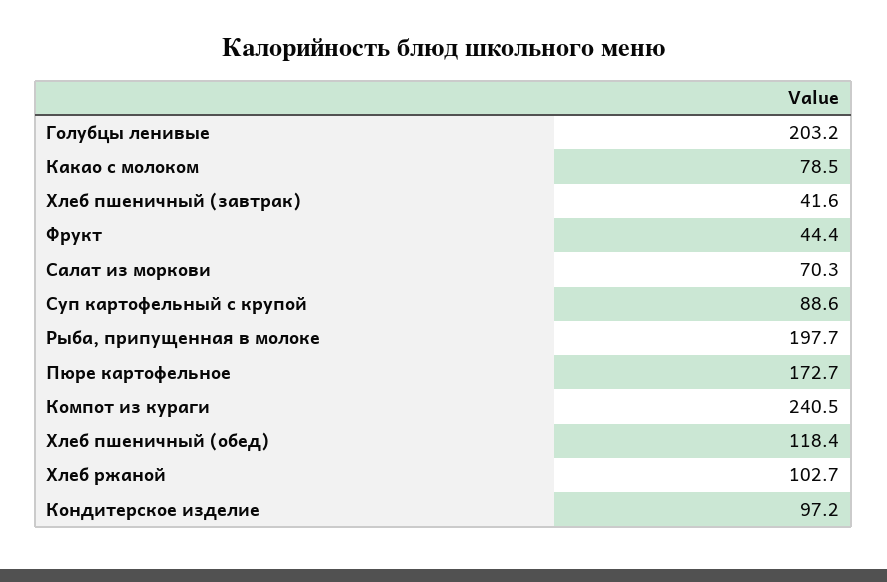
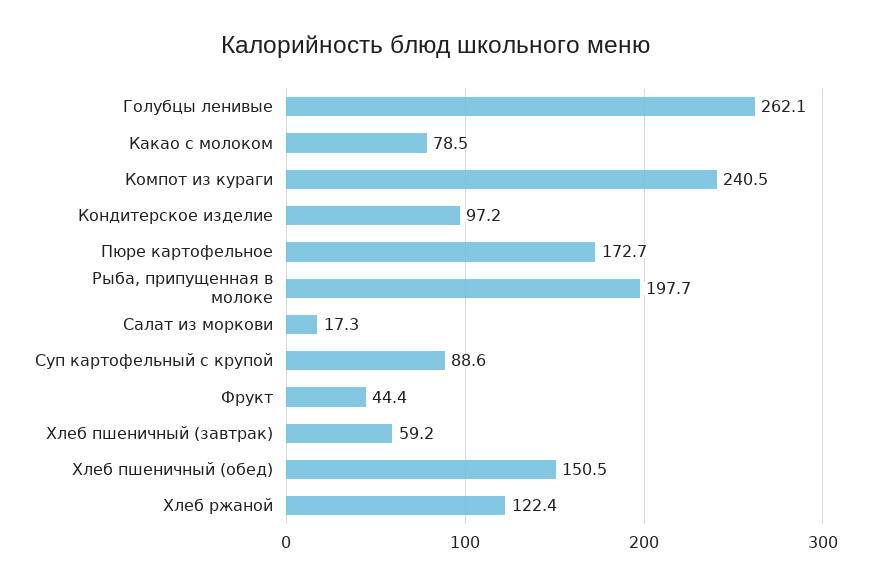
Голубцы ленивые: 203.2 -> 262.1
Хлеб пшеничный (завтрак): 41.6 -> 59.2
Салат из моркови: 70.3 -> 17.3
Хлеб пшеничный (обед): 118.4 -> 150.5
Хлеб ржаной: 102.7 -> 122.4

